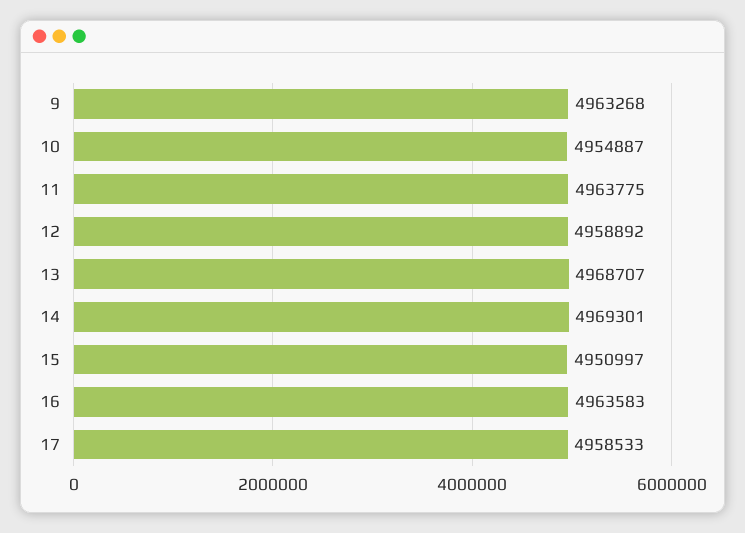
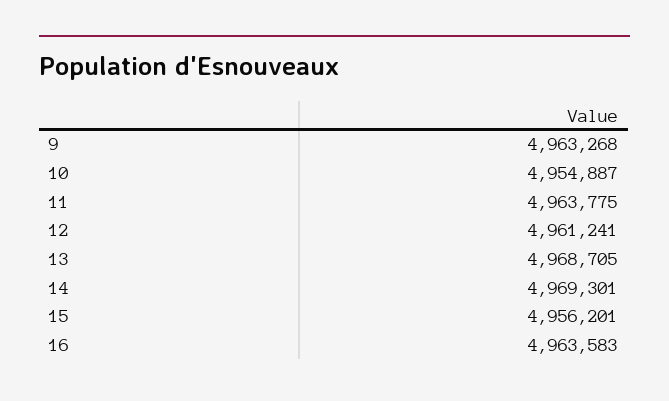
12: 4958892 -> 4961241
13: 4968707 -> 4968705
15: 4950997 -> 4956201
17: 4958533 -> none

